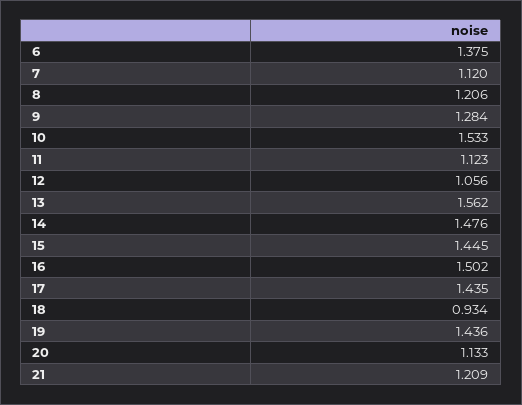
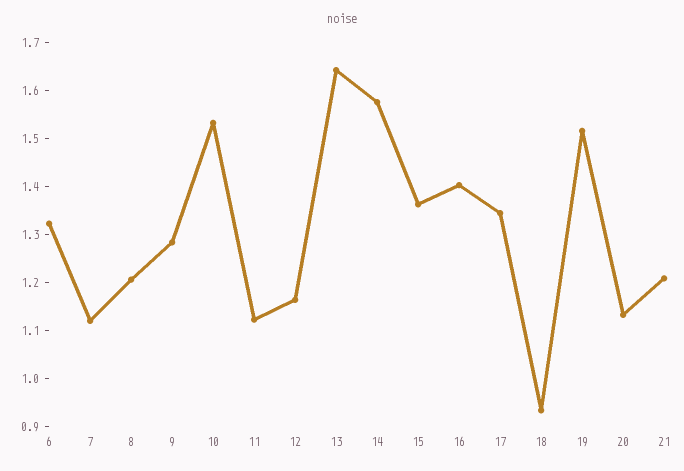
6: 1.375 -> 1.32
12: 1.056 -> 1.16
13: 1.562 -> 1.64
14: 1.476 -> 1.58
15: 1.445 -> 1.36
16: 1.502 -> 1.4
17: 1.435 -> 1.34
19: 1.436 -> 1.52

